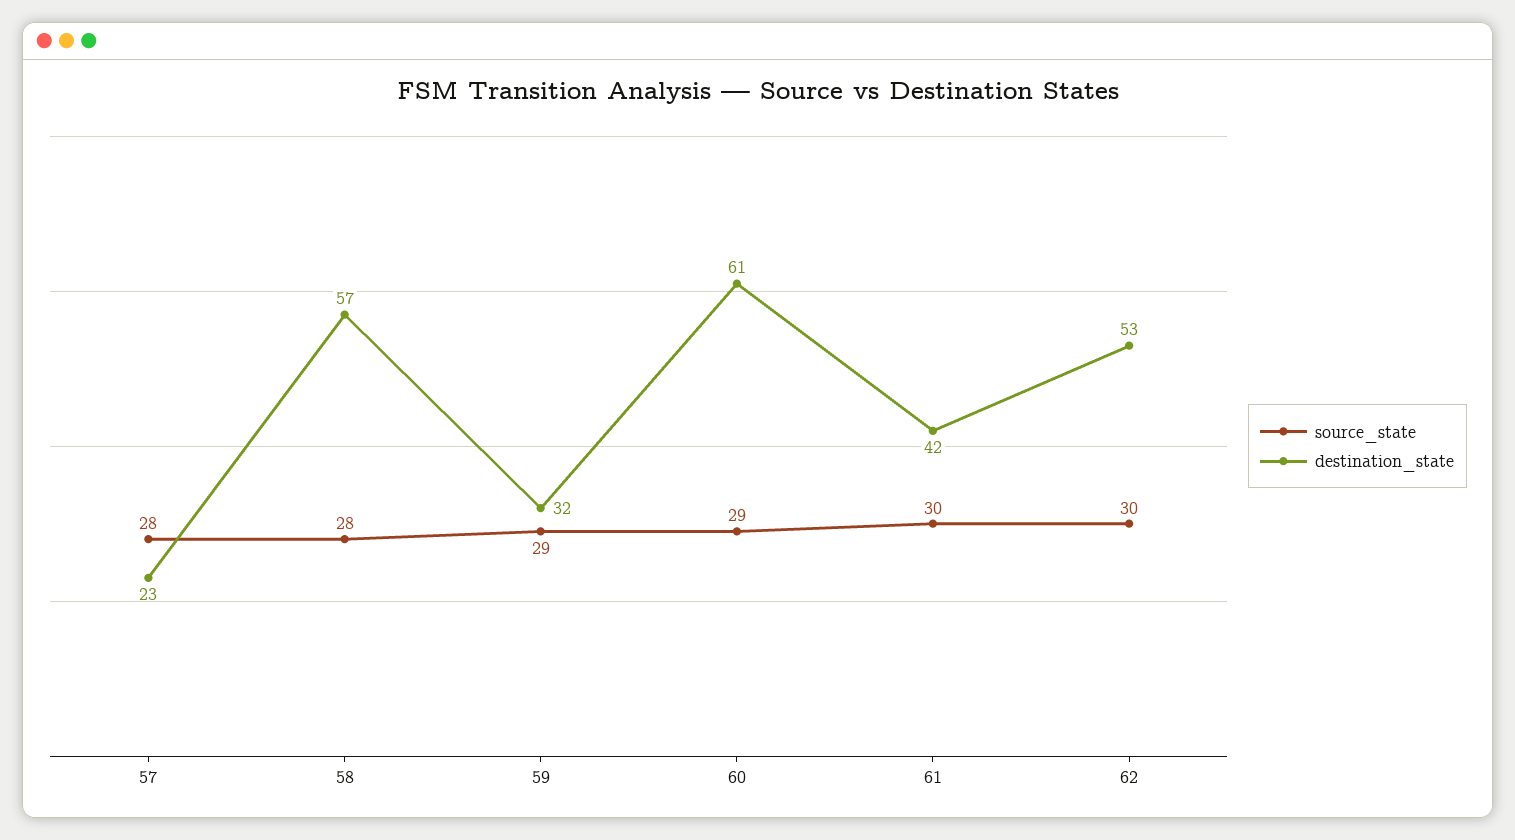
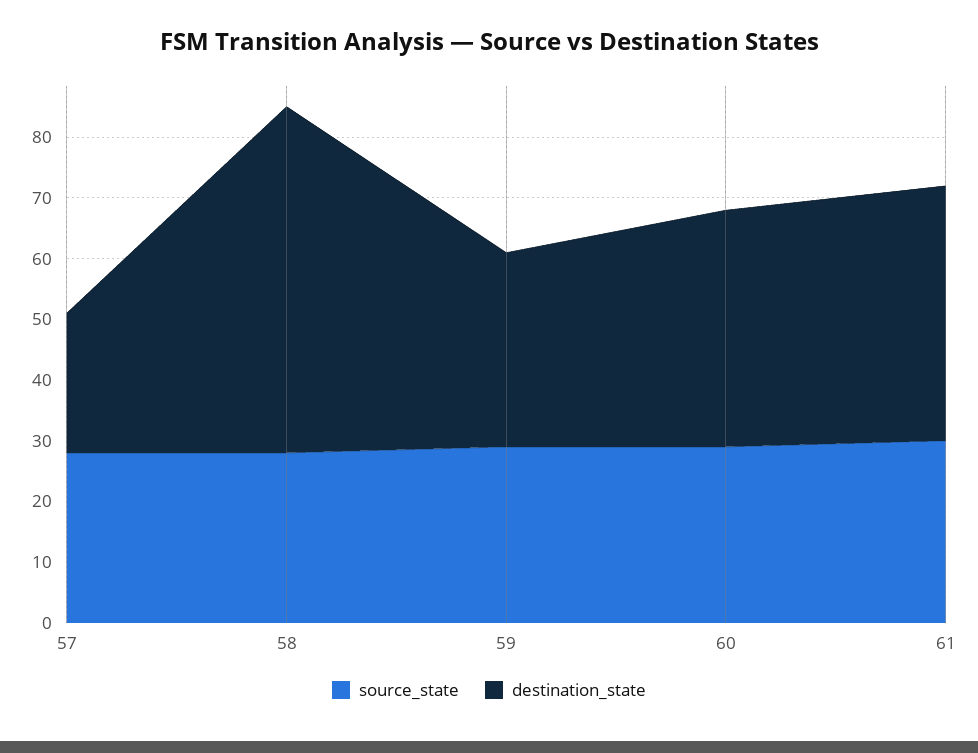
destination_state, 60: 61 -> 40
source_state, 62: 30 -> none
destination_state, 62: 53 -> none

